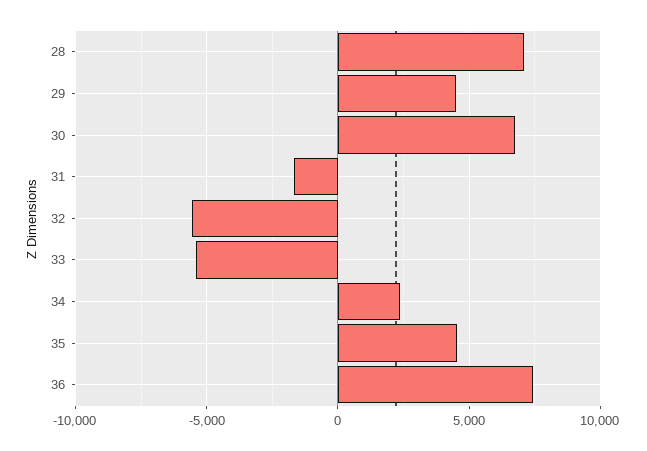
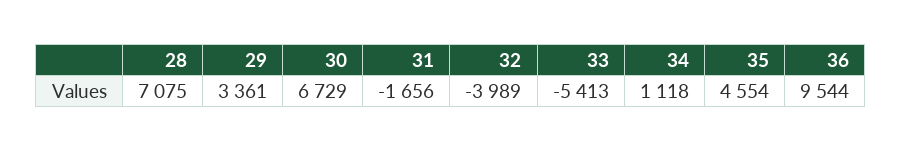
29: 4500 -> 3361
32: -5500 -> -3989
34: 2500 -> 1118
36: 7500 -> 9544

